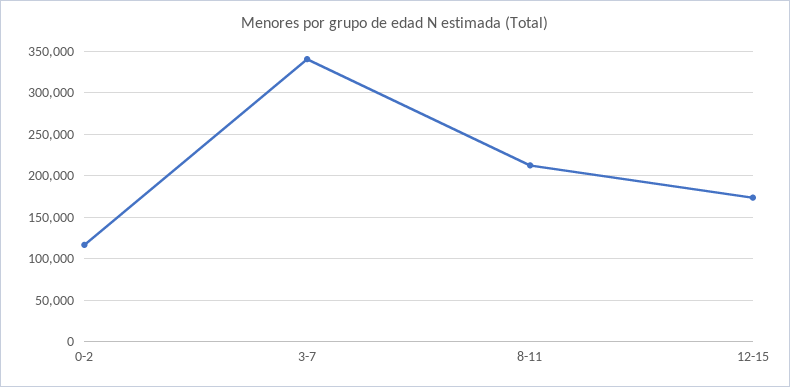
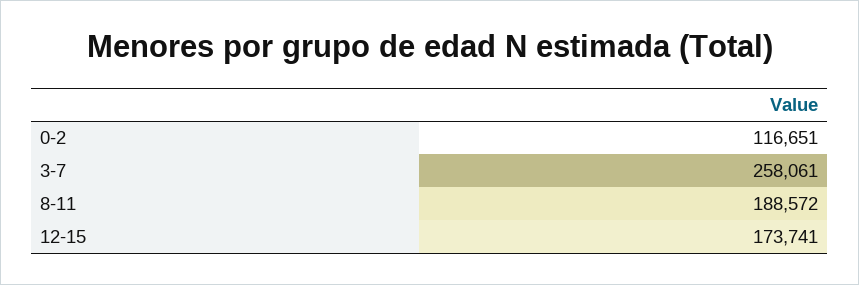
3-7: 340000 -> 258061
8-11: 210000 -> 188572

